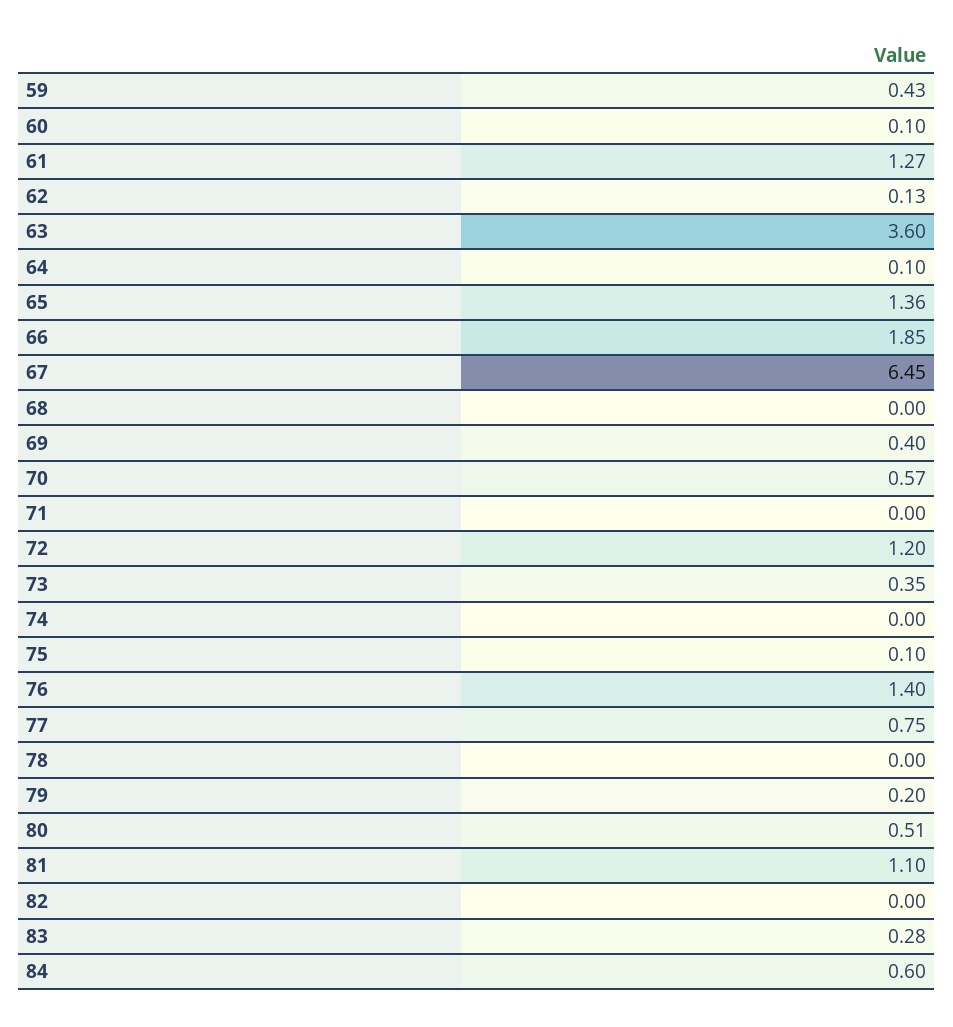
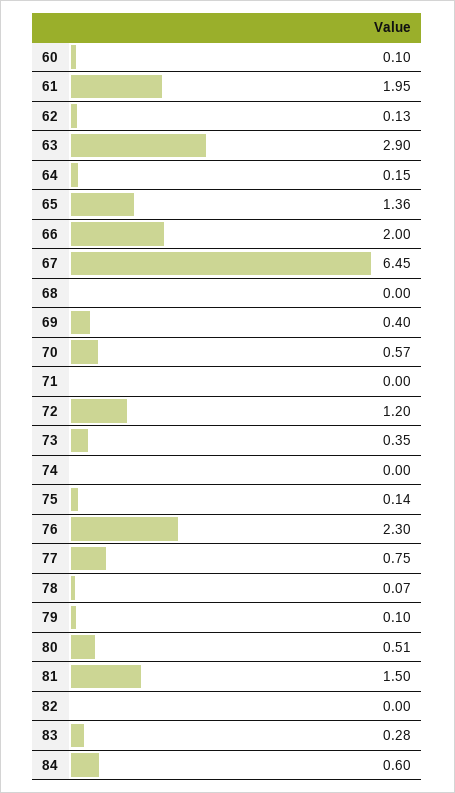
59: 0.43 -> none
61: 1.27 -> 1.95
63: 3.6 -> 2.9
64: 0.1 -> 0.15
66: 1.85 -> 2
75: 0.1 -> 0.14
76: 1.4 -> 2.3
78: 0 -> 0.07
79: 0.2 -> 0.1
81: 1.1 -> 1.5

